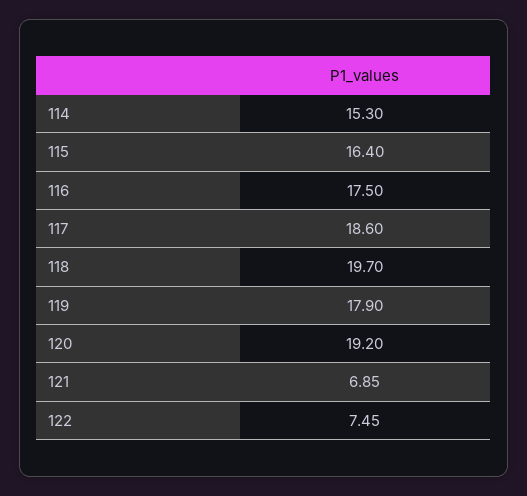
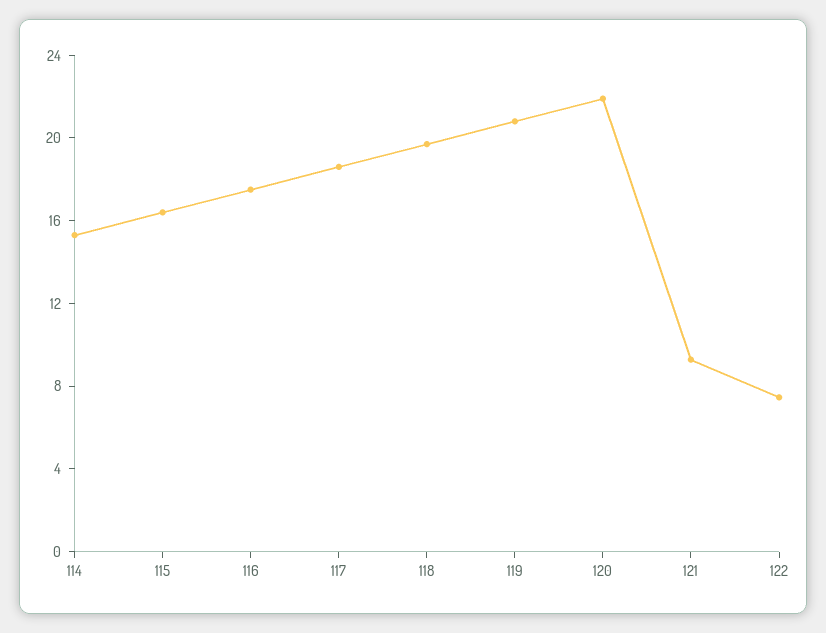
119: 17.9 -> 21
120: 19.2 -> 22
121: 6.85 -> 9

